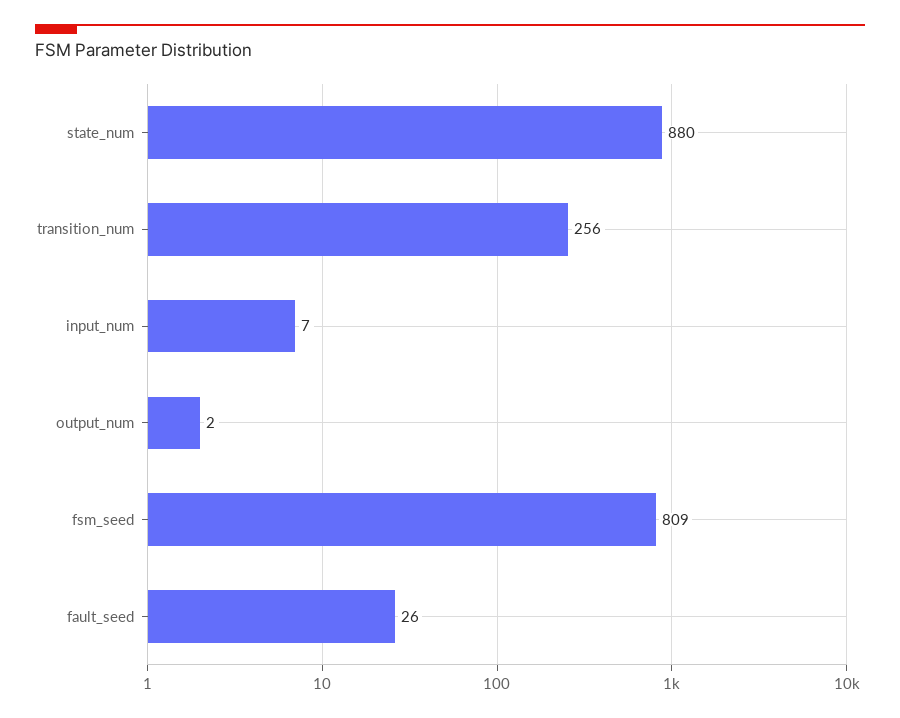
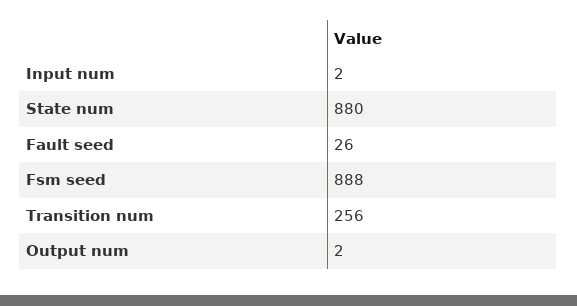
input_num: 7 -> 2
fsm_seed: 809 -> 888

